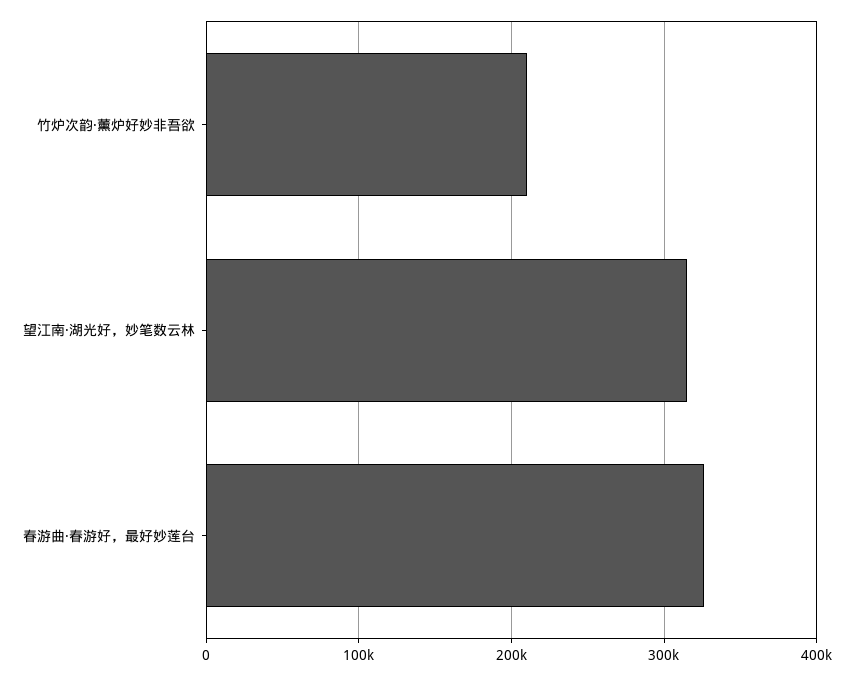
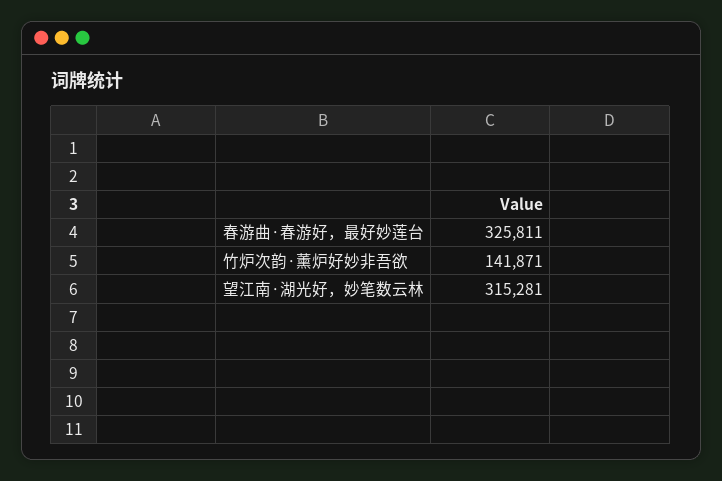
竹炉次韵·薰炉好妙非吾欲: 210000 -> 141871

